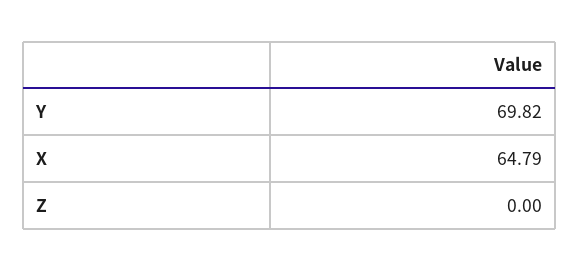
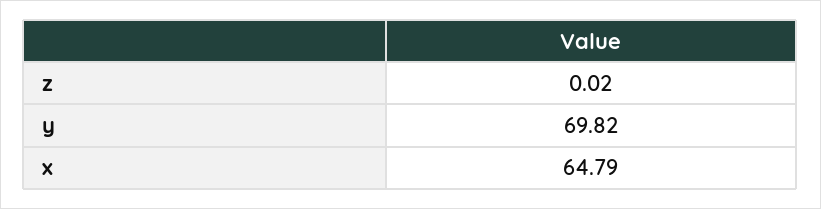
Z: 0 -> 0.02

